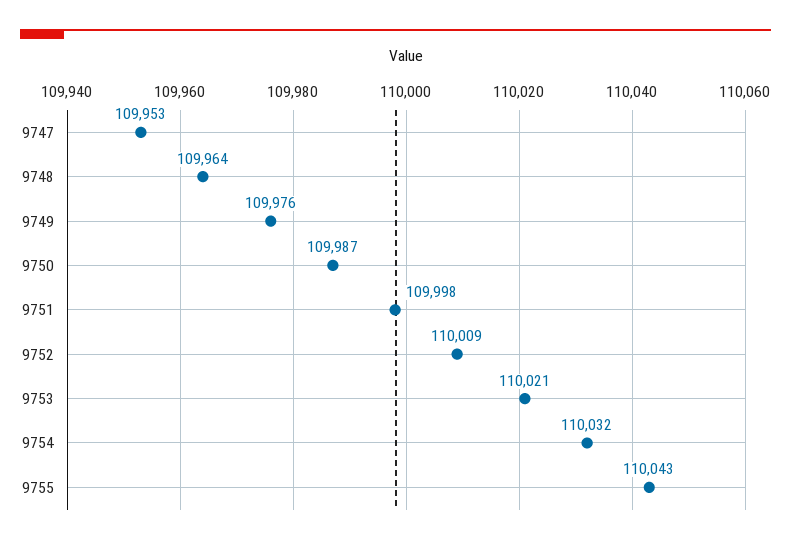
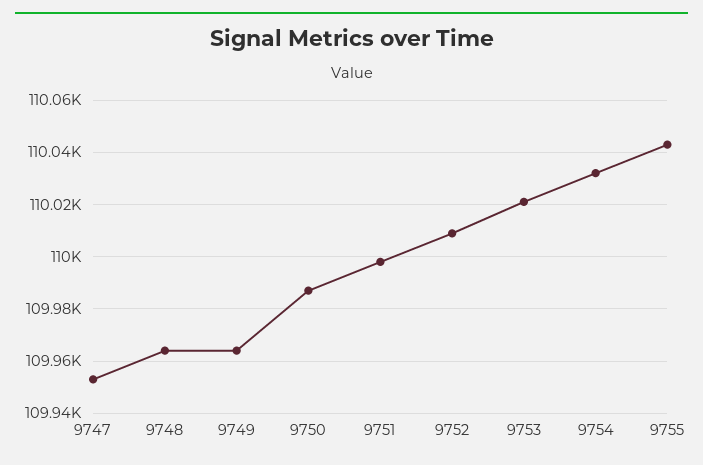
9749: 109976 -> 109965

